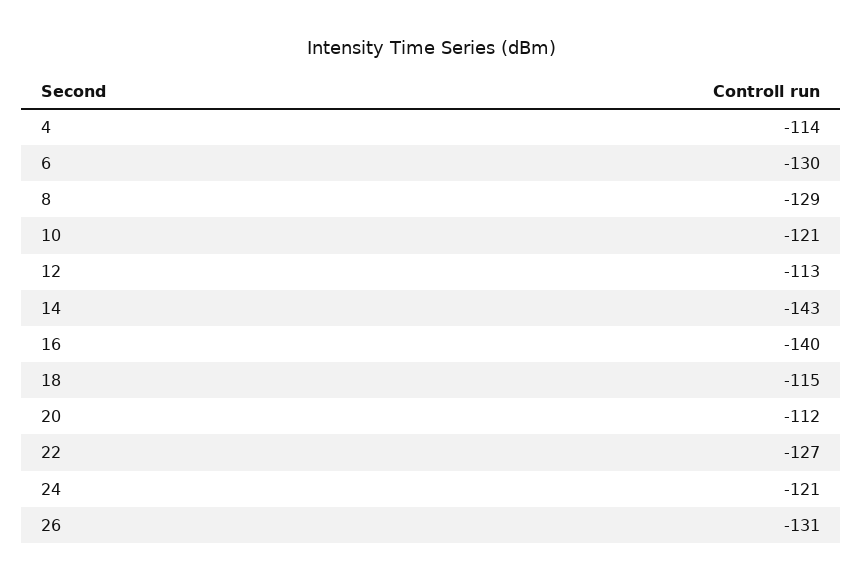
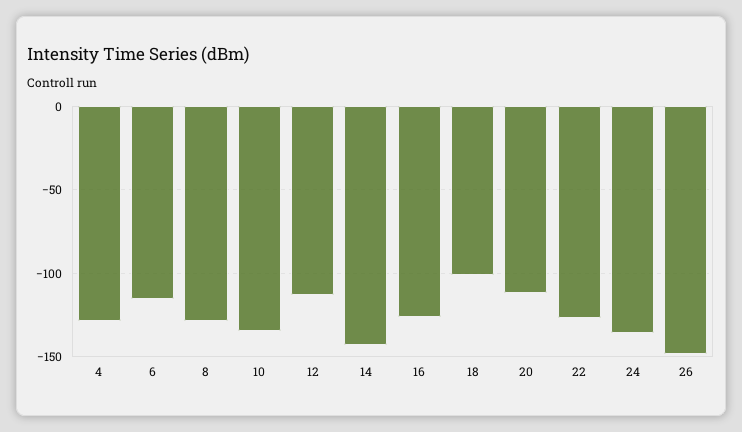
4: -114 -> -130
6: -130 -> -115
10: -121 -> -135
16: -140 -> -125
18: -115 -> -100
24: -121 -> -135
26: -131 -> -150

